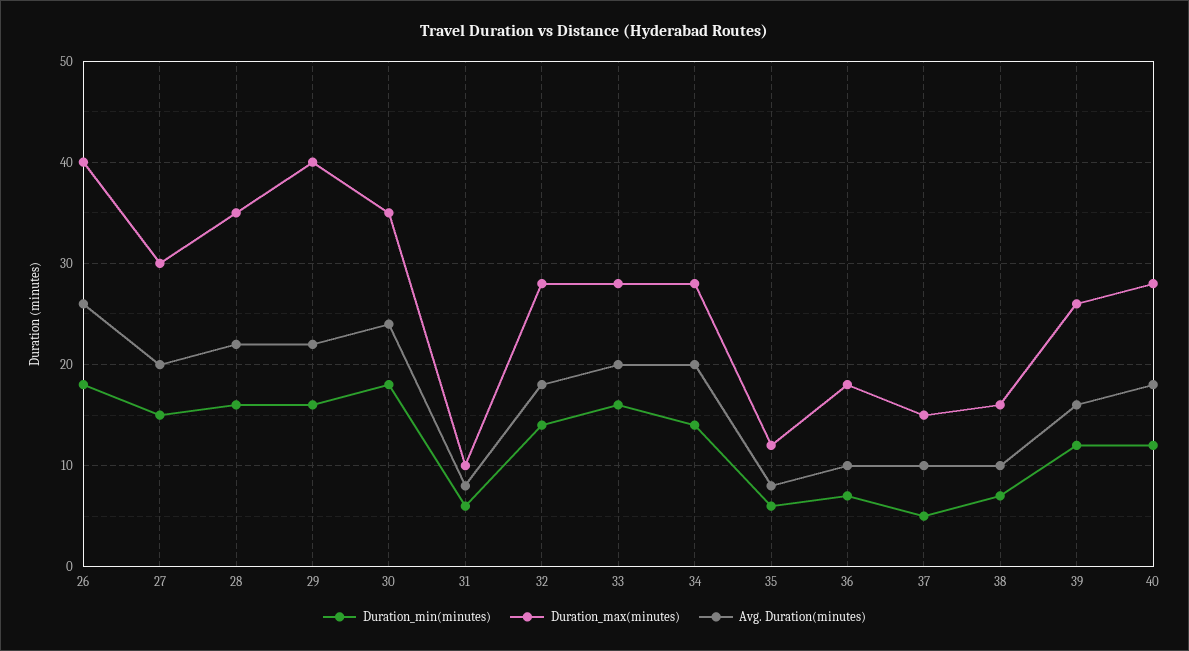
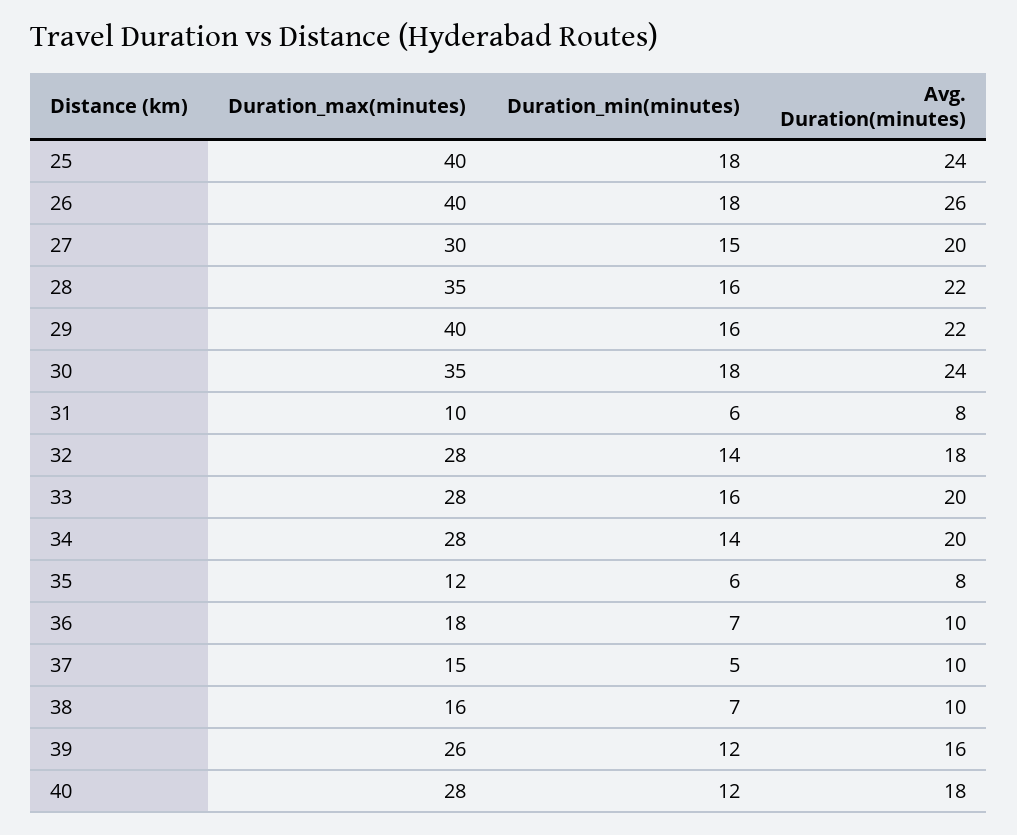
Duration_max(minutes), 25: none -> 40
Duration_min(minutes), 25: none -> 18
Avg. Duration(minutes), 25: none -> 24

